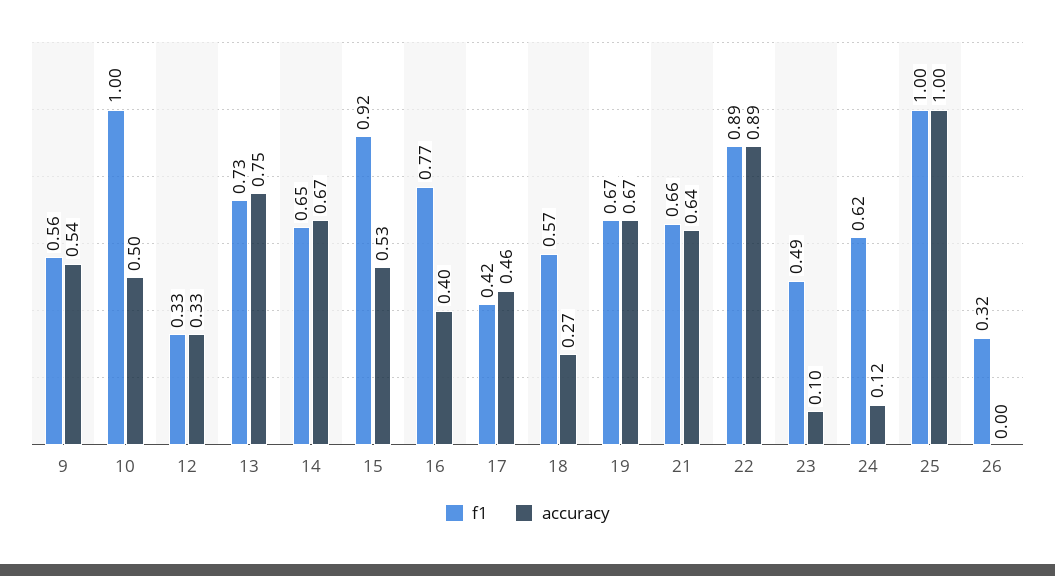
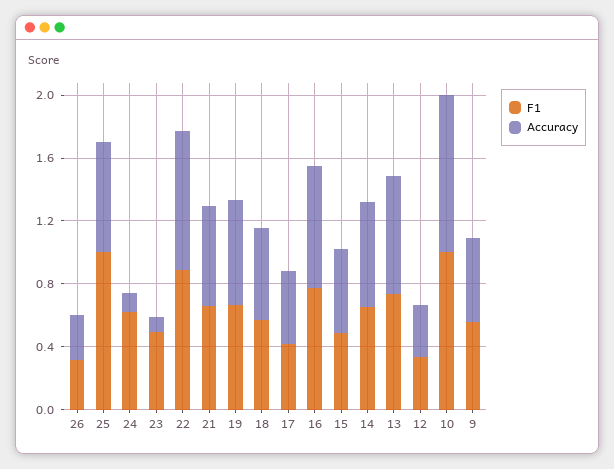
accuracy, 10: 0.5 -> 1
f1, 15: 0.92 -> 0.5
accuracy, 16: 0.4 -> 0.8
accuracy, 18: 0.27 -> 0.6
accuracy, 25: 1 -> 0.7
accuracy, 26: 0 -> 0.3

